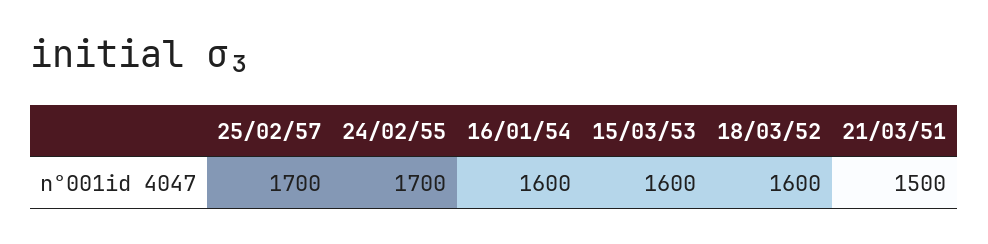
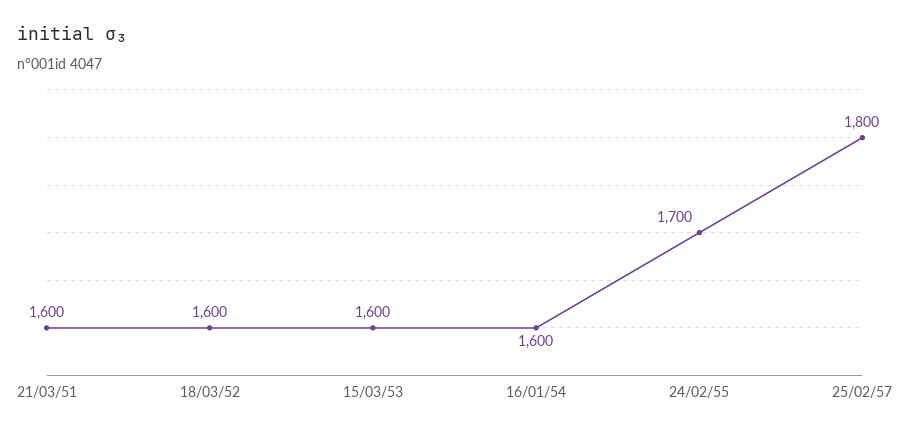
25/02/57: 1700 -> 1800
21/03/51: 1500 -> 1600

